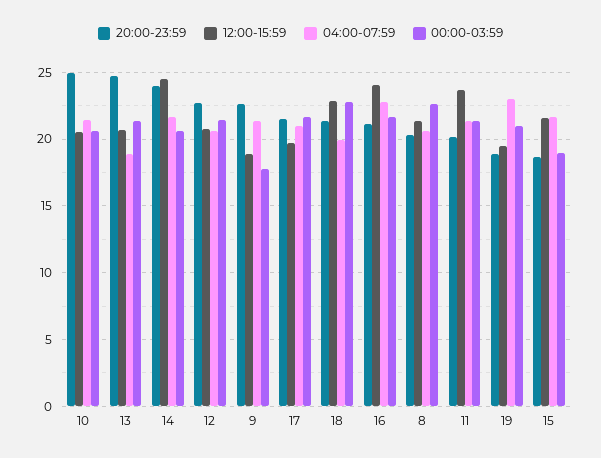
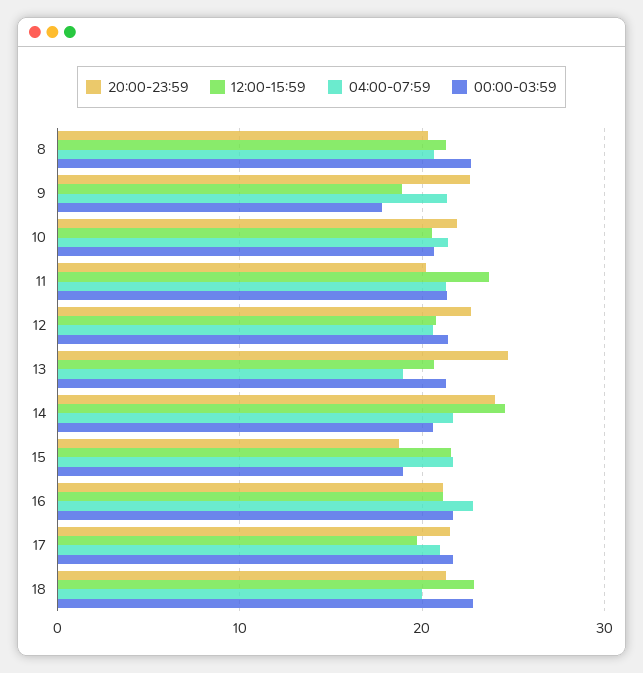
20:00-23:59, 10: 25 -> 22
12:00-15:59, 16: 24 -> 21
20:00-23:59, 19: 19 -> none
12:00-15:59, 19: 19.5 -> none
04:00-07:59, 19: 23 -> none
00:00-03:59, 19: 21 -> none

